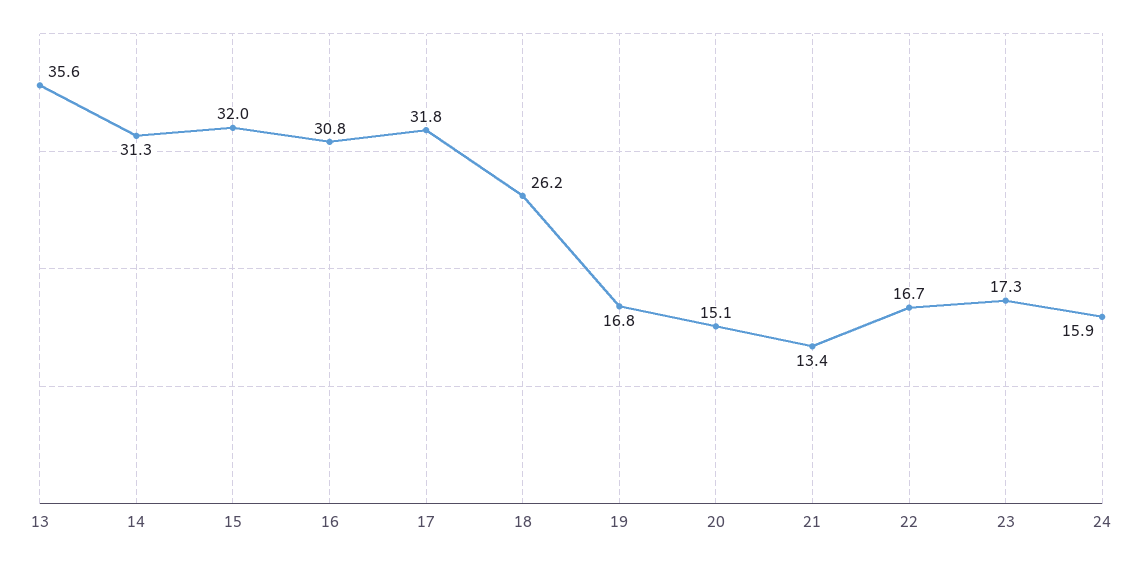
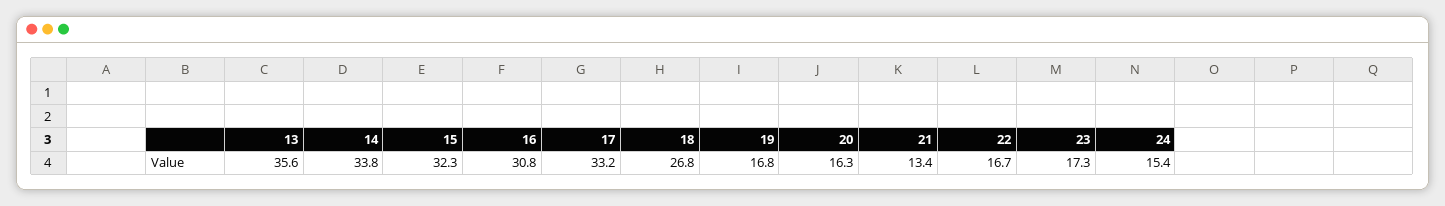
14: 31.3 -> 33.8
15: 32 -> 32.3
17: 31.8 -> 33.2
18: 26.2 -> 26.8
20: 15.1 -> 16.3
24: 15.9 -> 15.4

